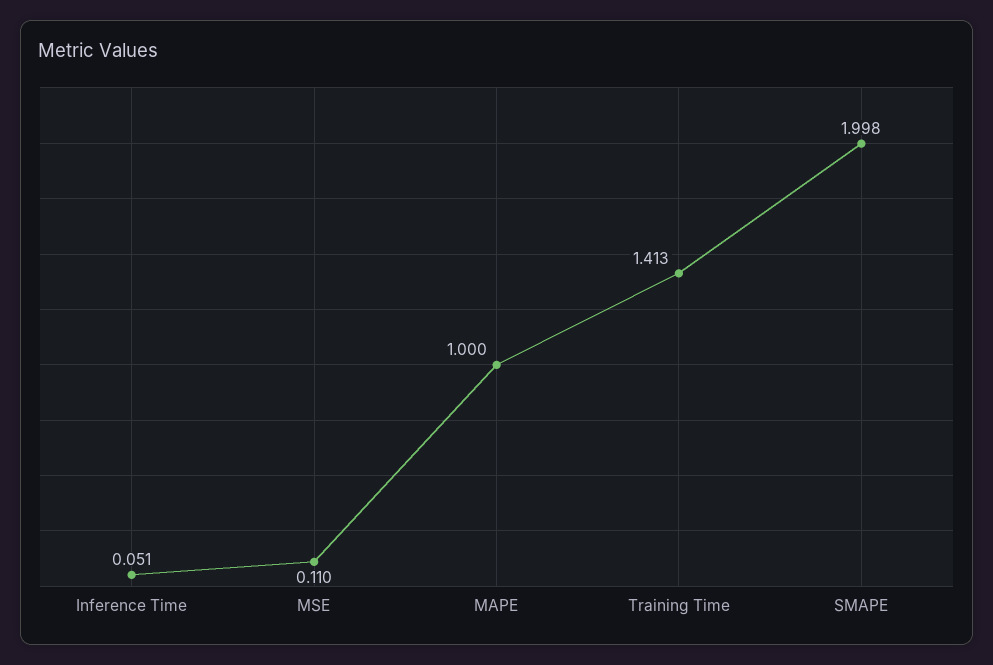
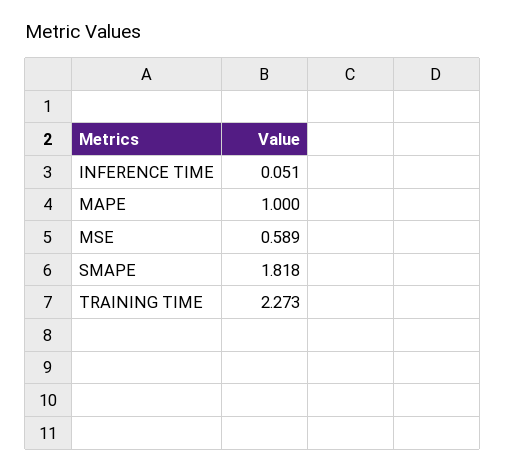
MSE: 0.11 -> 0.589
Training Time: 1.413 -> 2.273
SMAPE: 1.998 -> 1.818

